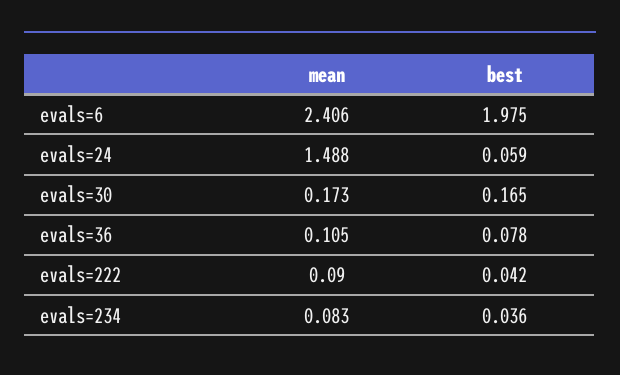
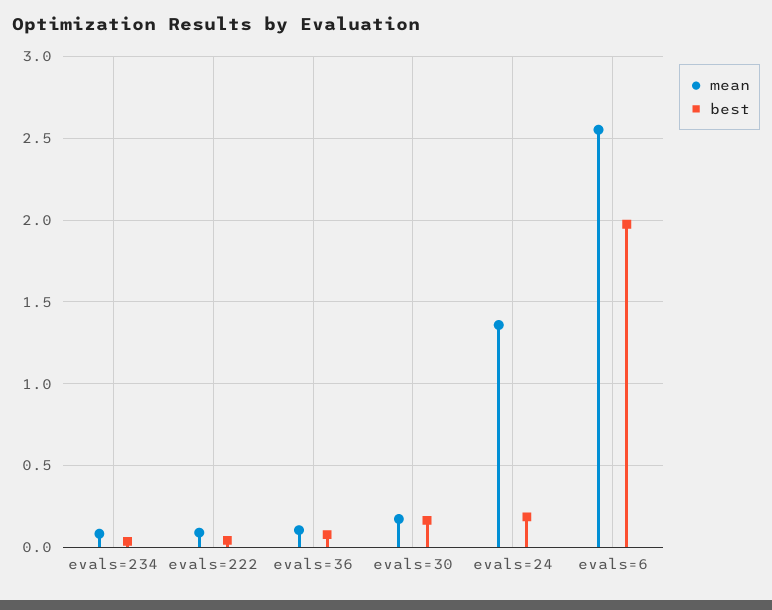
mean, evals=6: 2.406 -> 2.55
mean, evals=24: 1.488 -> 1.35
best, evals=24: 0.059 -> 0.2

